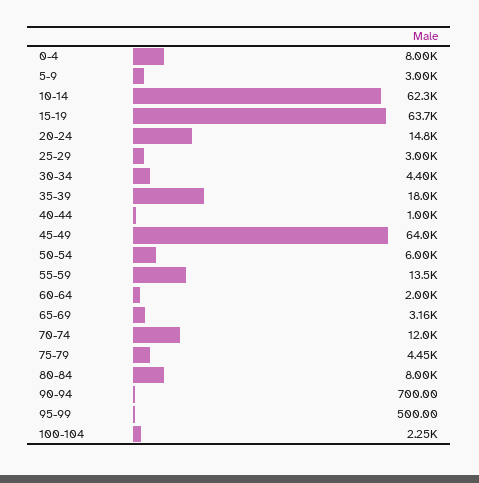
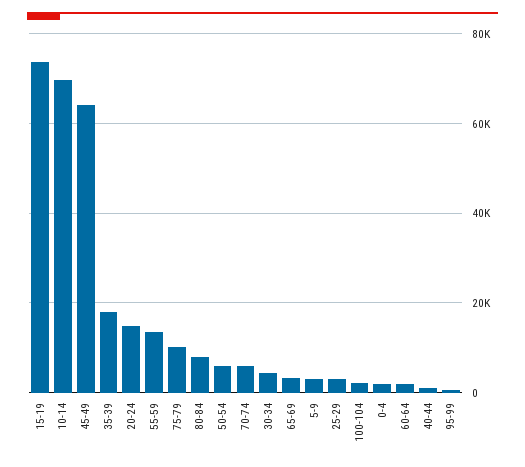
0-4: 8000 -> 2000
10-14: 62300 -> 70000
15-19: 63700 -> 74000
70-74: 12000 -> 6000
75-79: 4450 -> 10000
90-94: 700 -> none

